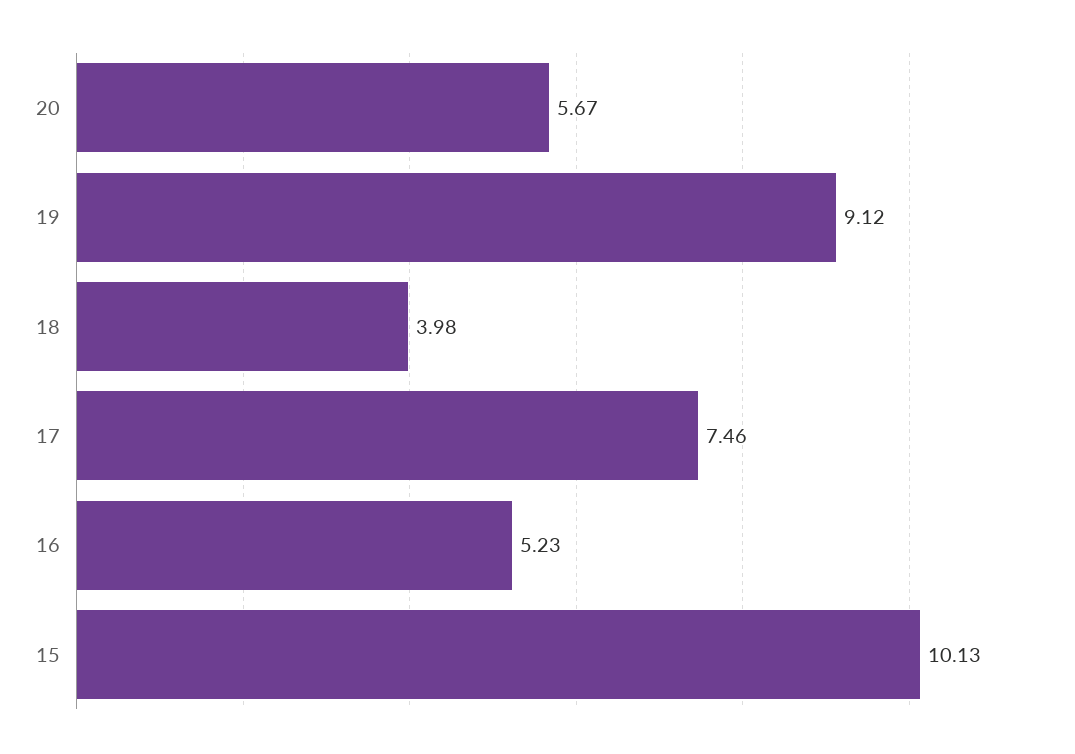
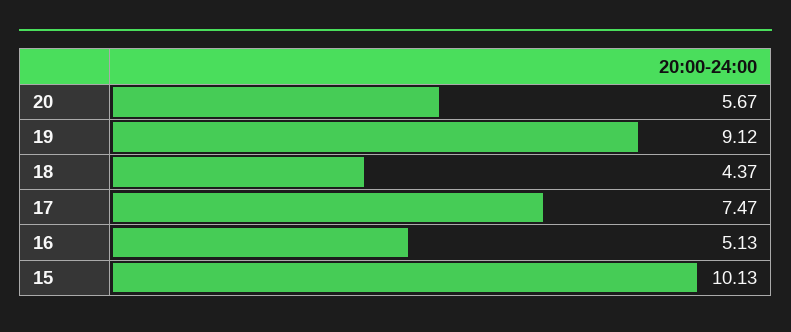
18: 3.98 -> 4.37
17: 7.46 -> 7.47
16: 5.23 -> 5.13

